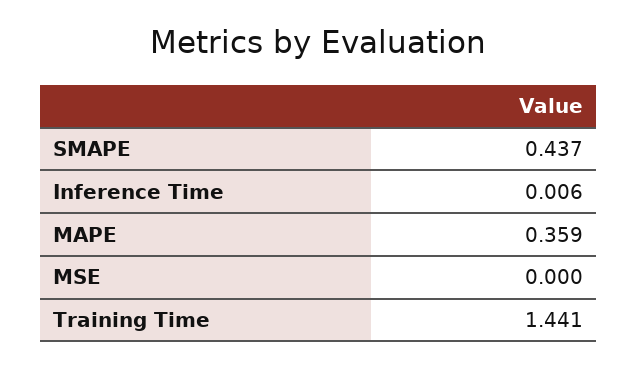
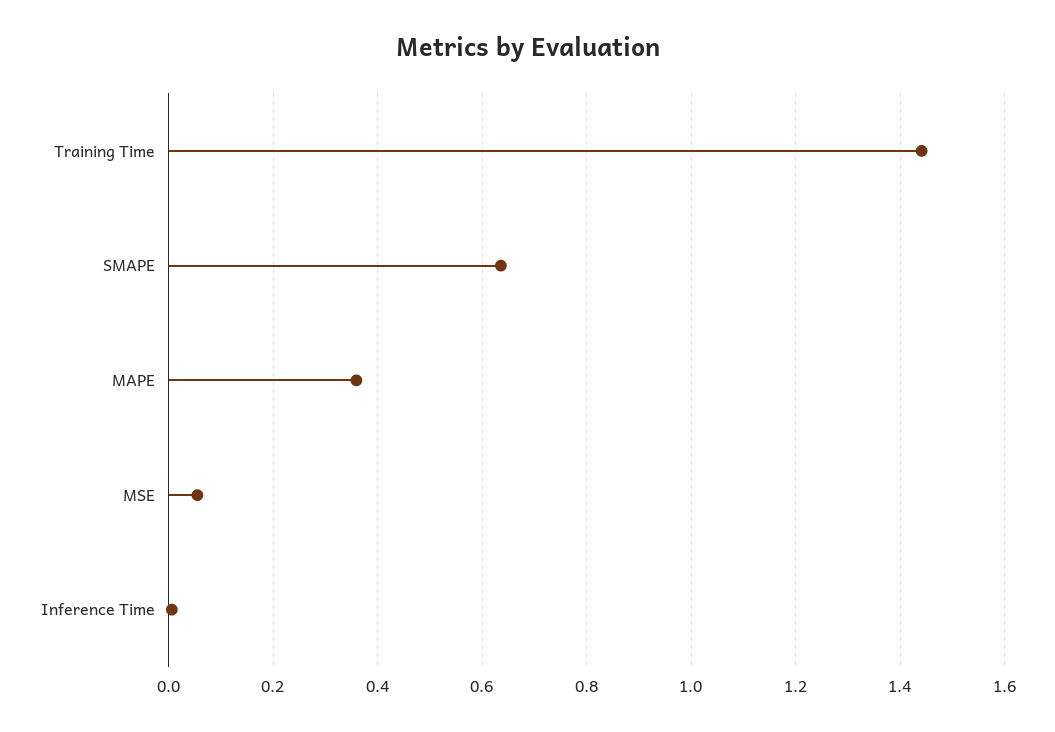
SMAPE: 0.437 -> 0.64
MSE: 0 -> 0.06

